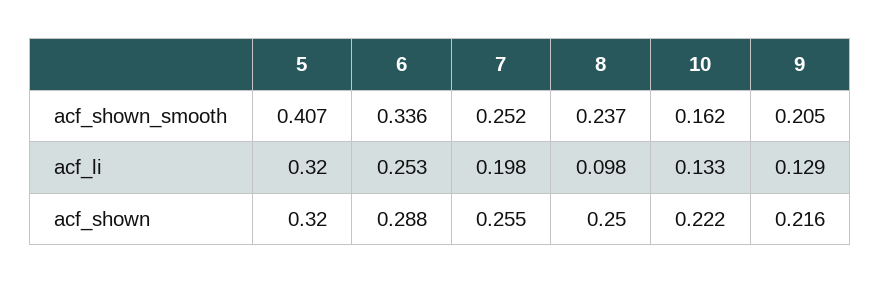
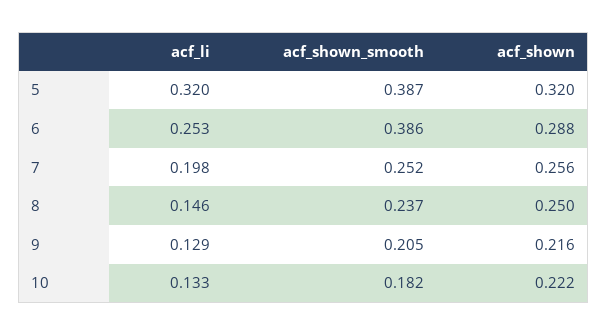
5, acf_shown_smooth: 0.407 -> 0.387
6, acf_shown_smooth: 0.336 -> 0.386
10, acf_shown_smooth: 0.162 -> 0.182
8, acf_li: 0.098 -> 0.146
7, acf_shown: 0.255 -> 0.256

